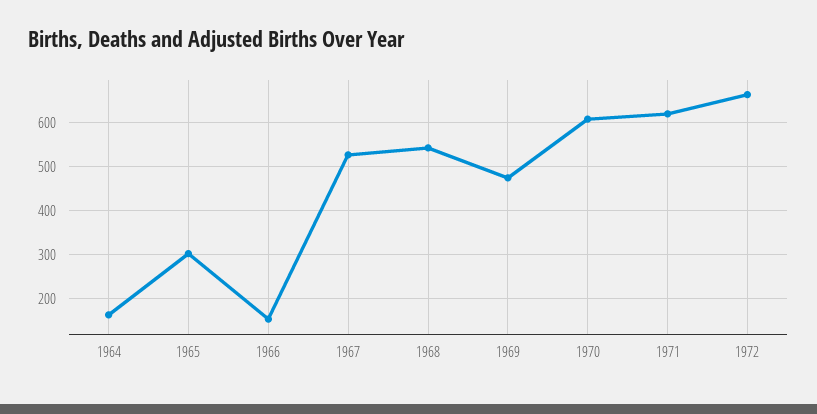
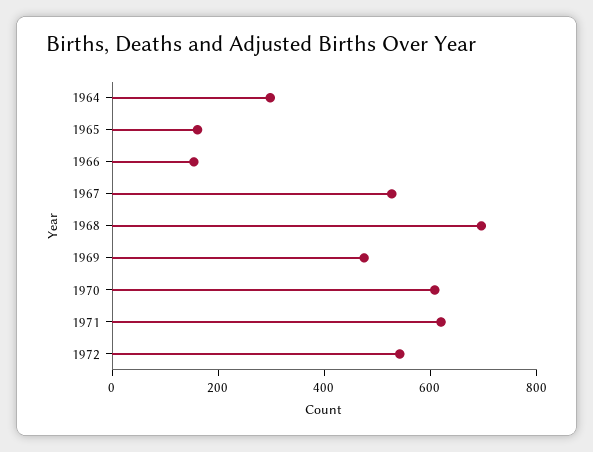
1964: 160 -> 300
1965: 300 -> 150
1968: 540 -> 700
1972: 660 -> 550

